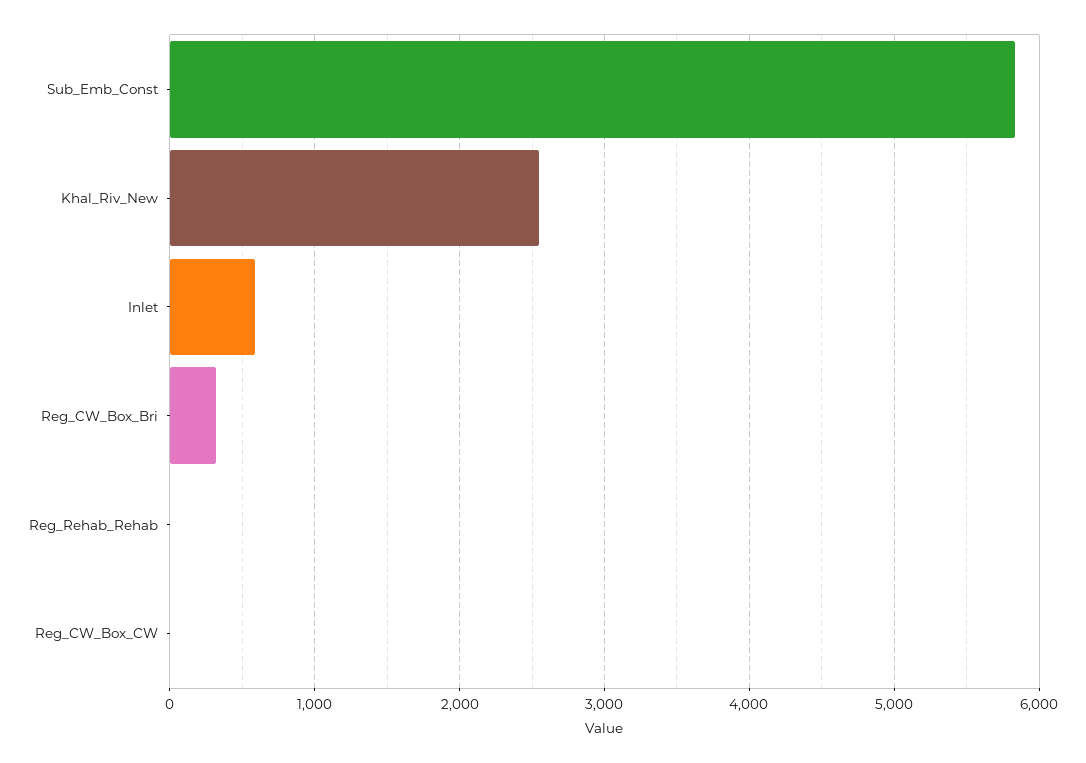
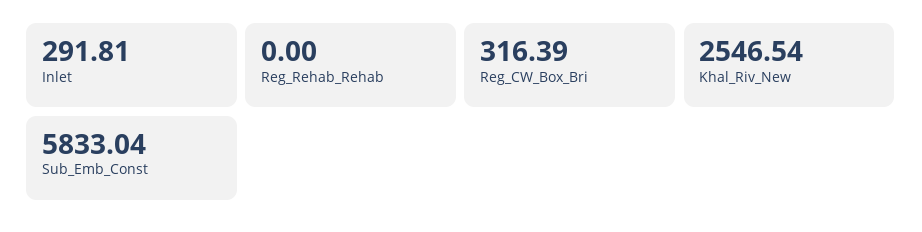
Inlet: 600 -> 291.81
Reg_CW_Box_CW: 0 -> none

